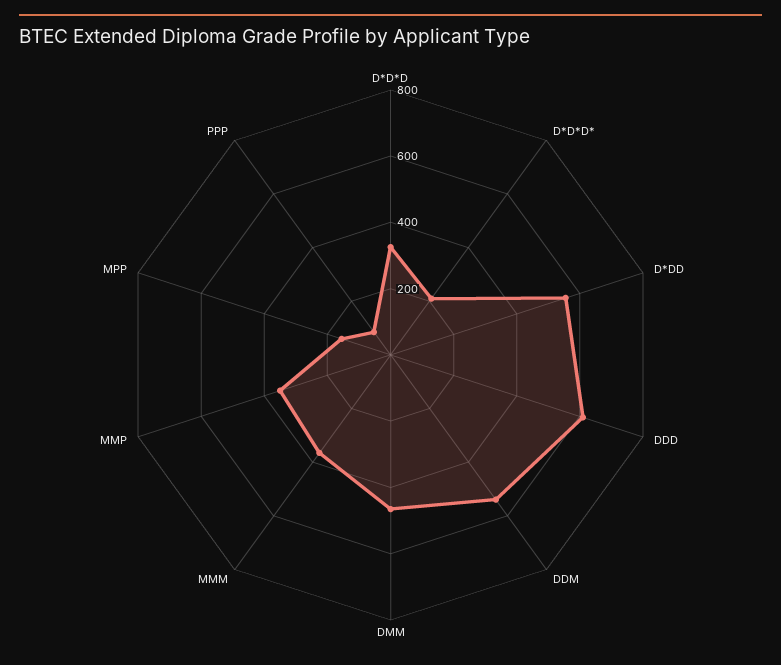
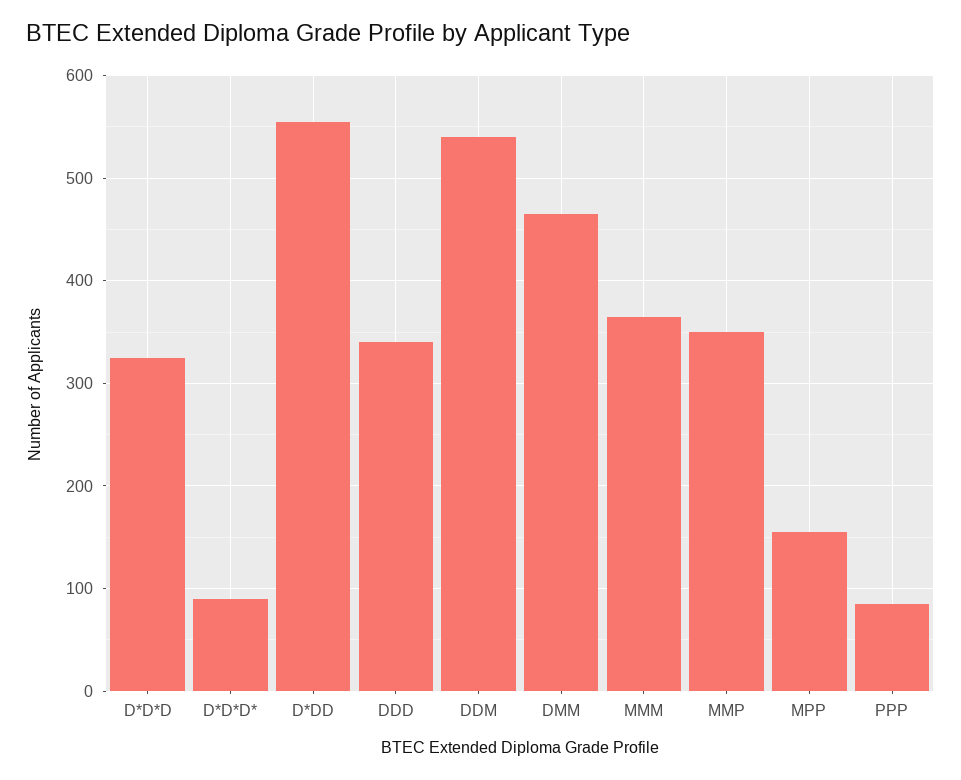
D*D*D*: 200 -> 90
DDD: 600 -> 340

